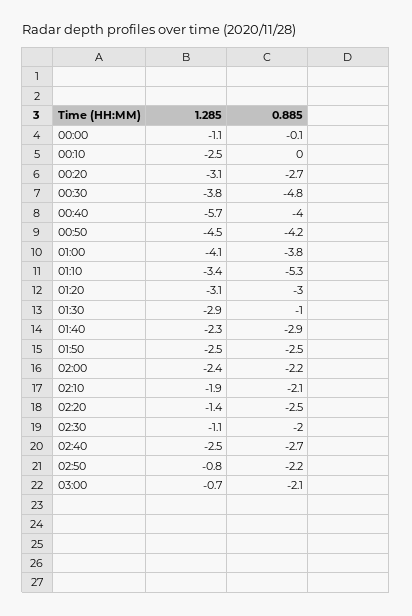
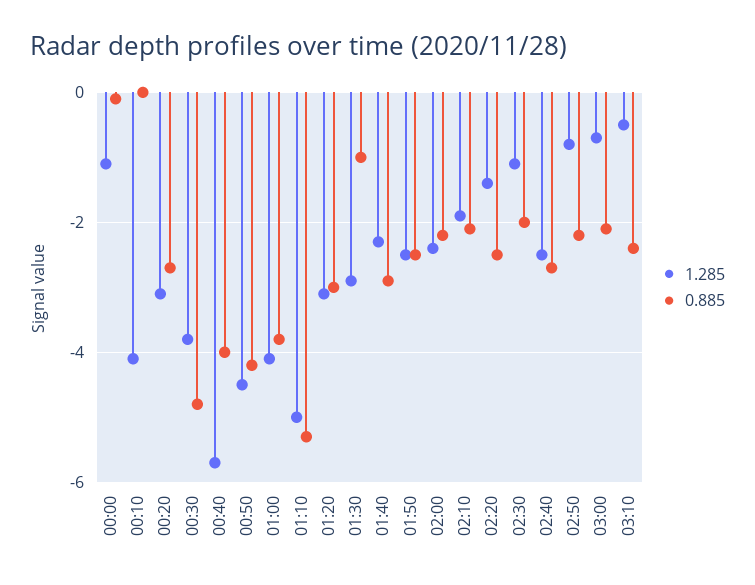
1.285, 00:10: -2.5 -> -4
1.285, 01:10: -3.4 -> -5
1.285, 03:10: none -> -0.5
0.885, 03:10: none -> -2.5

